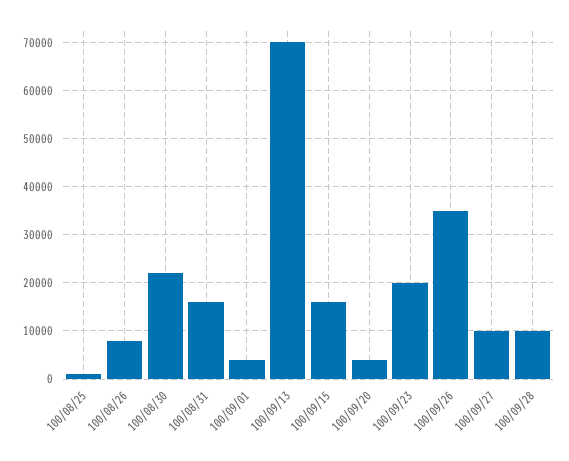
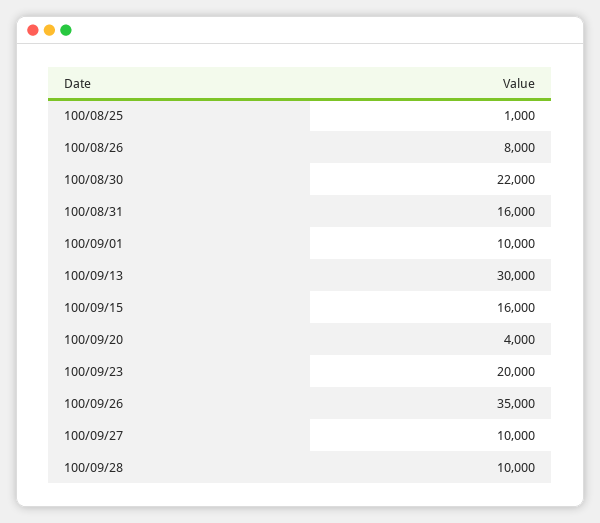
100/09/01: 4000 -> 10000
100/09/13: 70000 -> 30000

